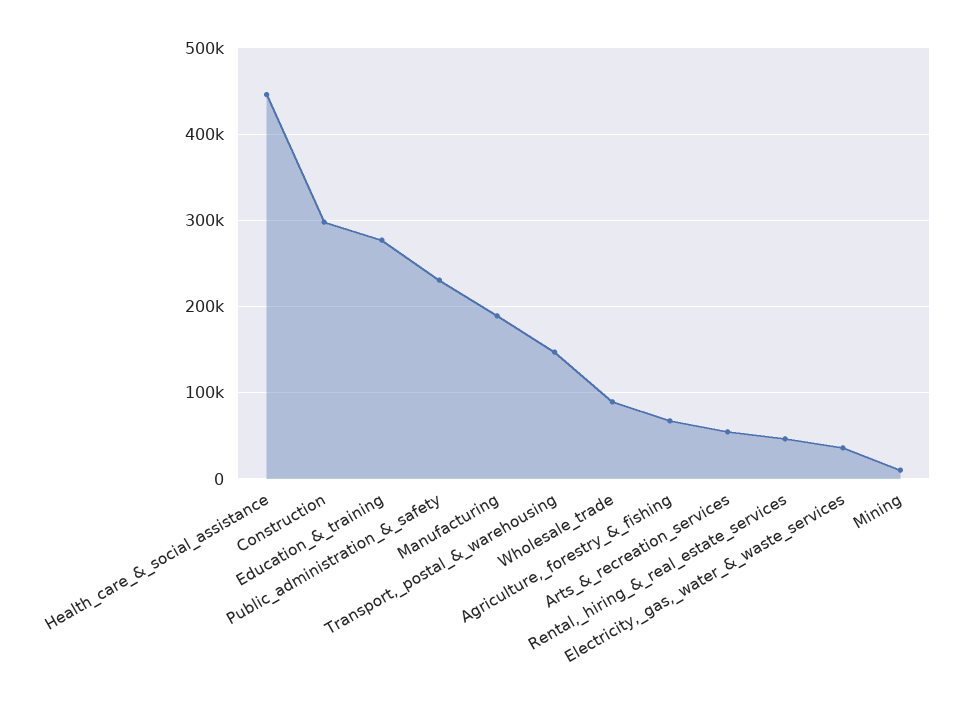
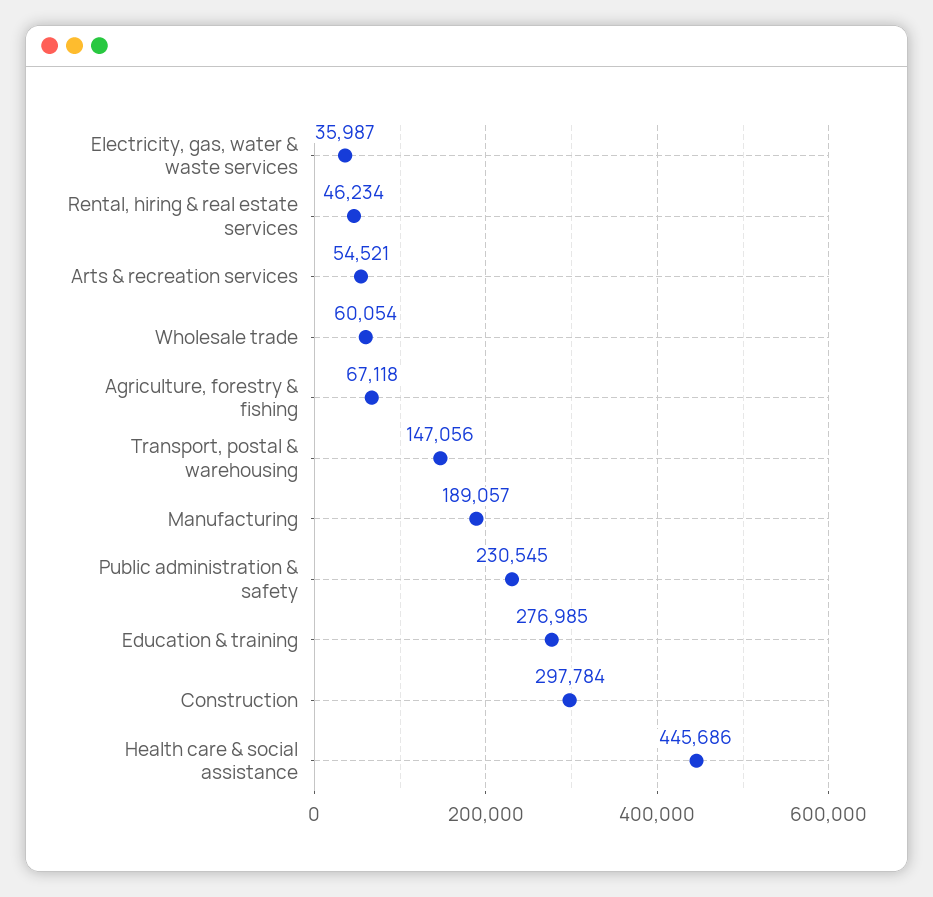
Wholesale_trade: 90000 -> 60054
Mining: 10000 -> none

